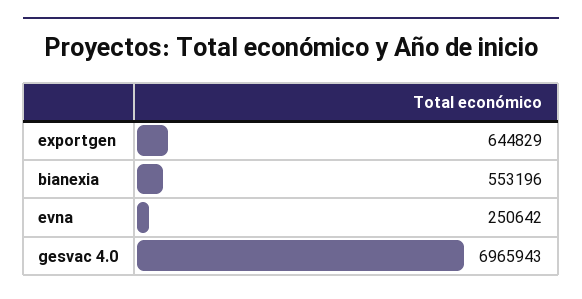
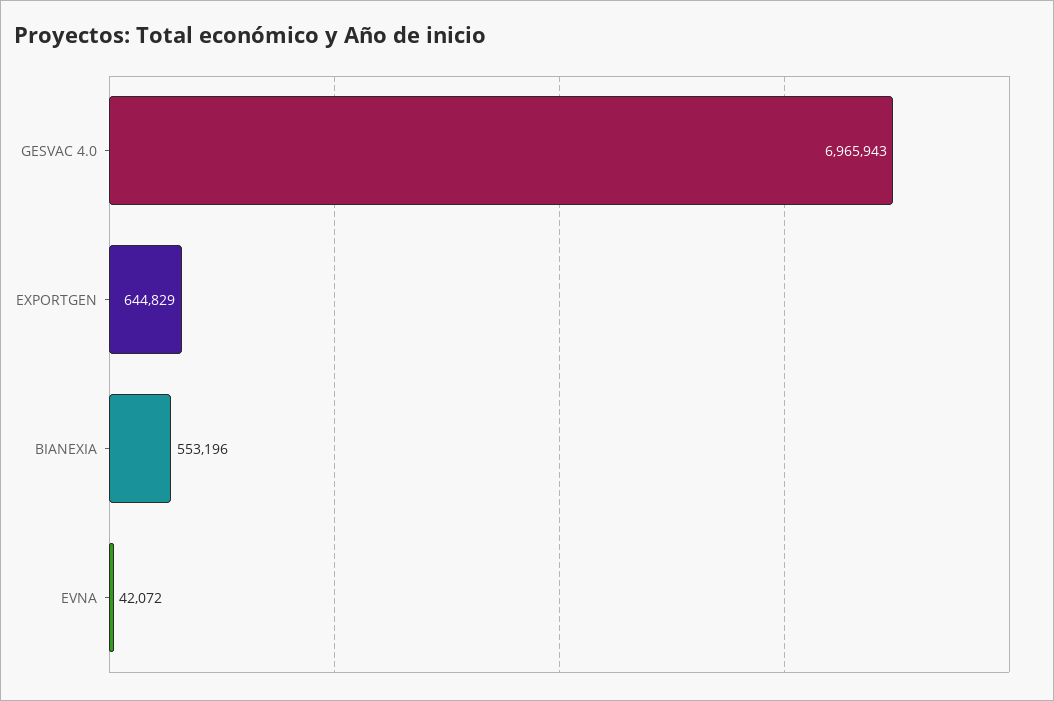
evna: 250642 -> 42072

